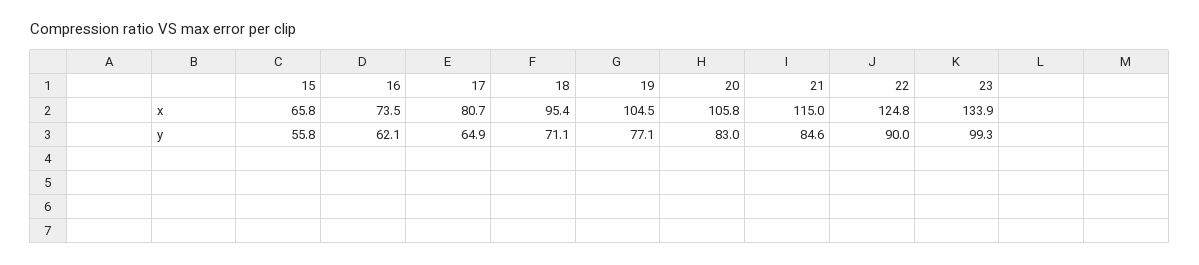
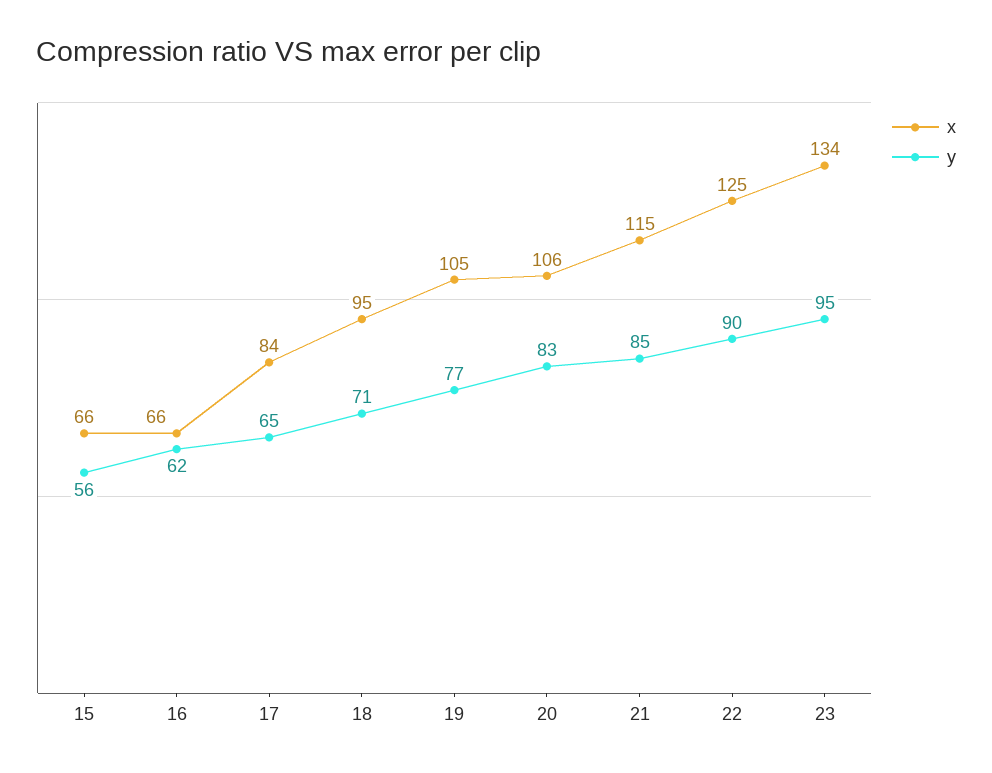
x, 16: 73.5 -> 66
x, 17: 80.7 -> 84
y, 23: 99.3 -> 95

